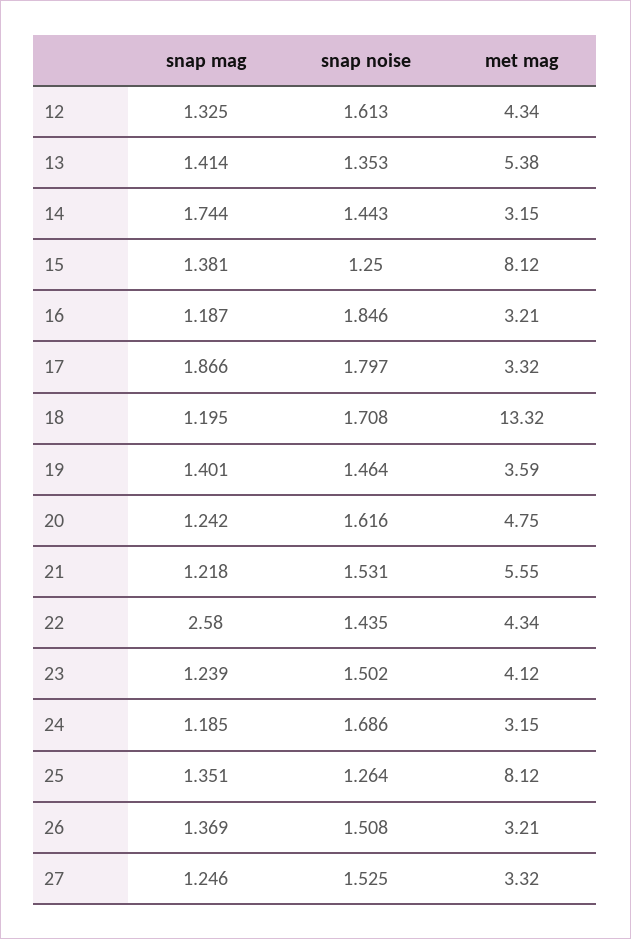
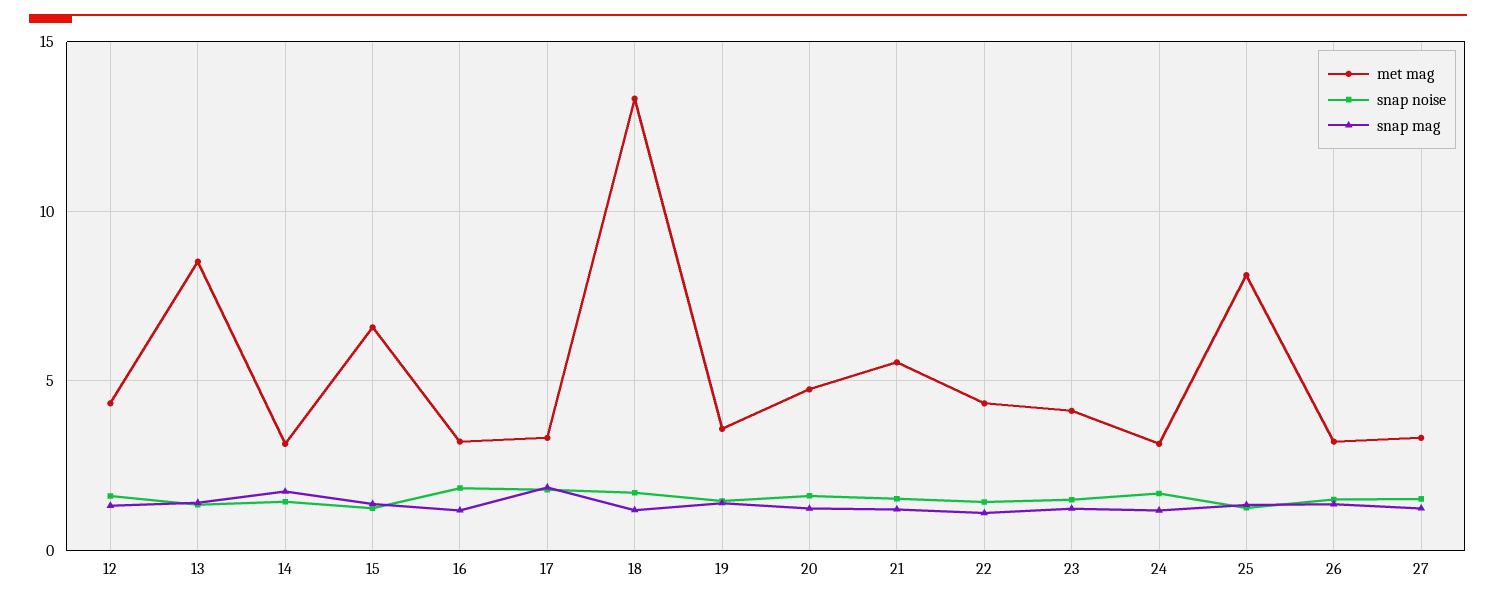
met mag, 13: 5.38 -> 8.5
met mag, 15: 8.12 -> 6.5
snap mag, 22: 2.58 -> 1

